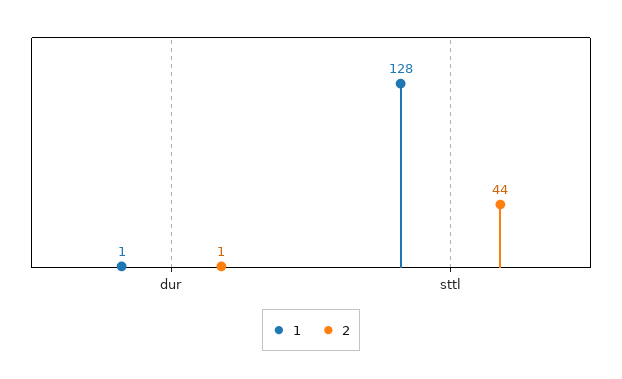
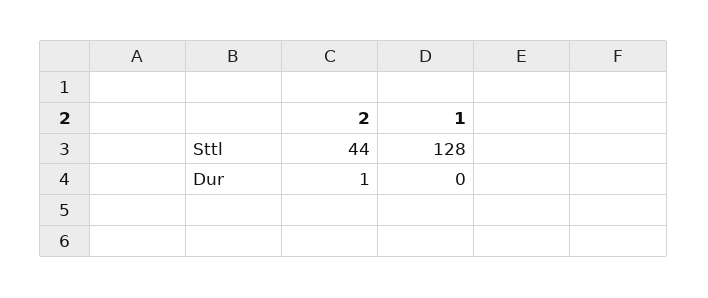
1, dur: 1 -> 0

